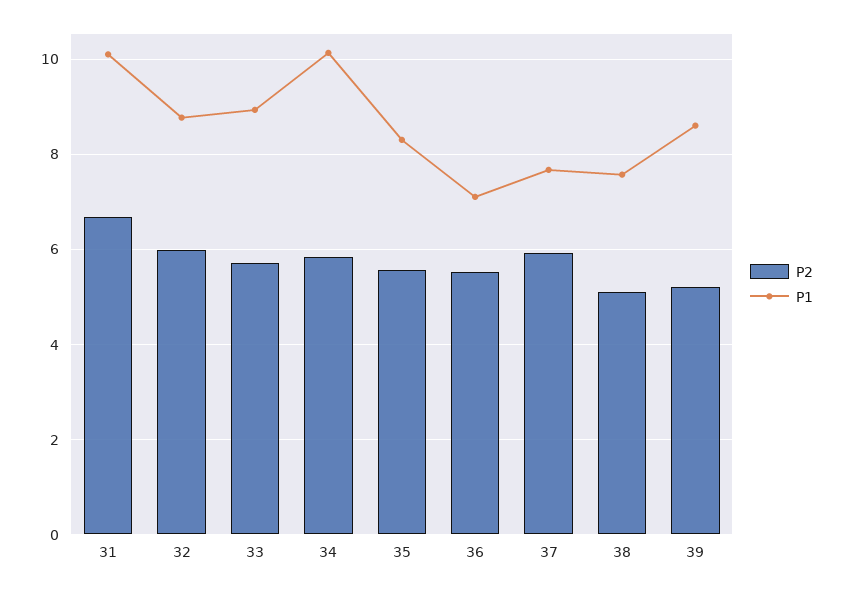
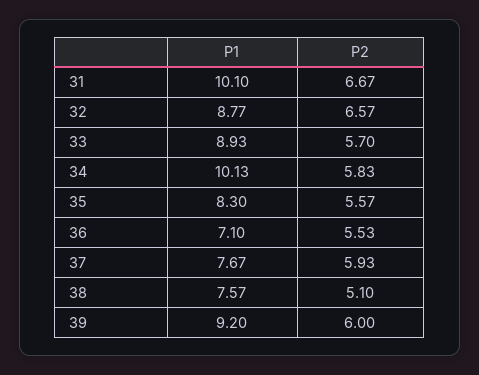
P2, 32: 6 -> 6.57
P2, 39: 5.2 -> 6
P1, 39: 8.6 -> 9.2

